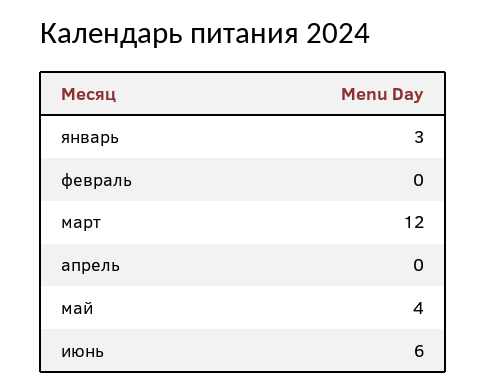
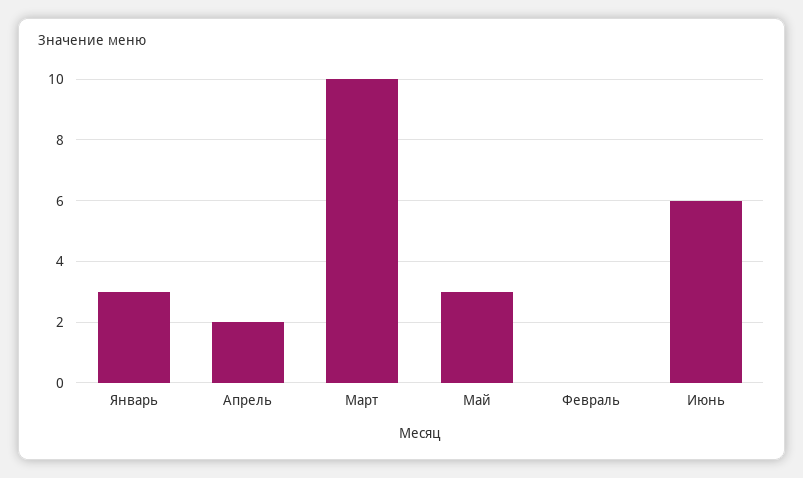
март: 12 -> 10
апрель: 0 -> 2
май: 4 -> 3

